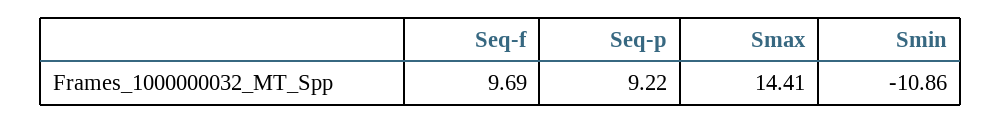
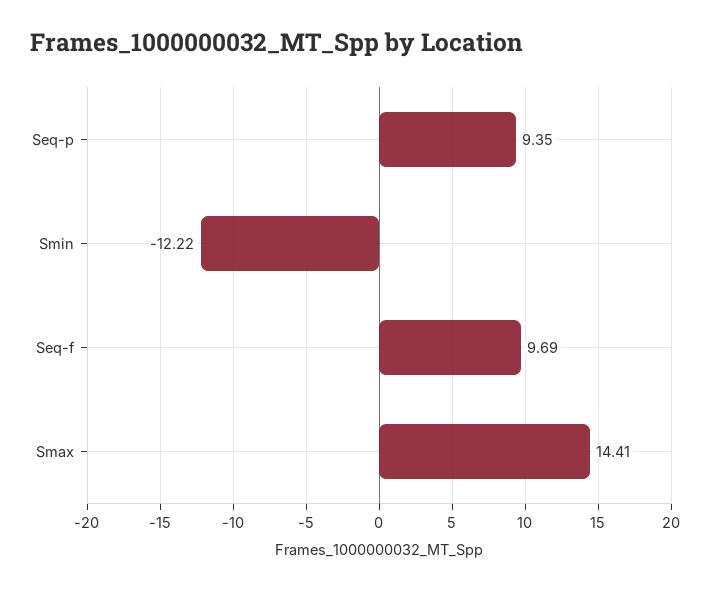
Seq-p: 9.22 -> 9.35
Smin: -10.86 -> -12.22

